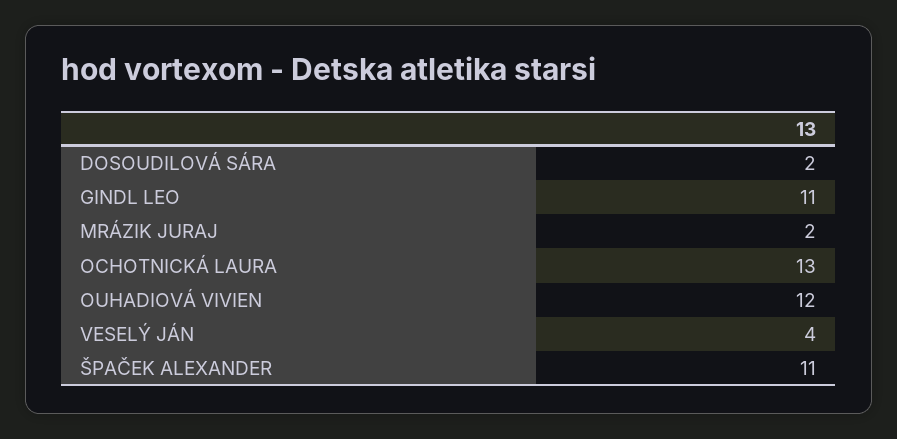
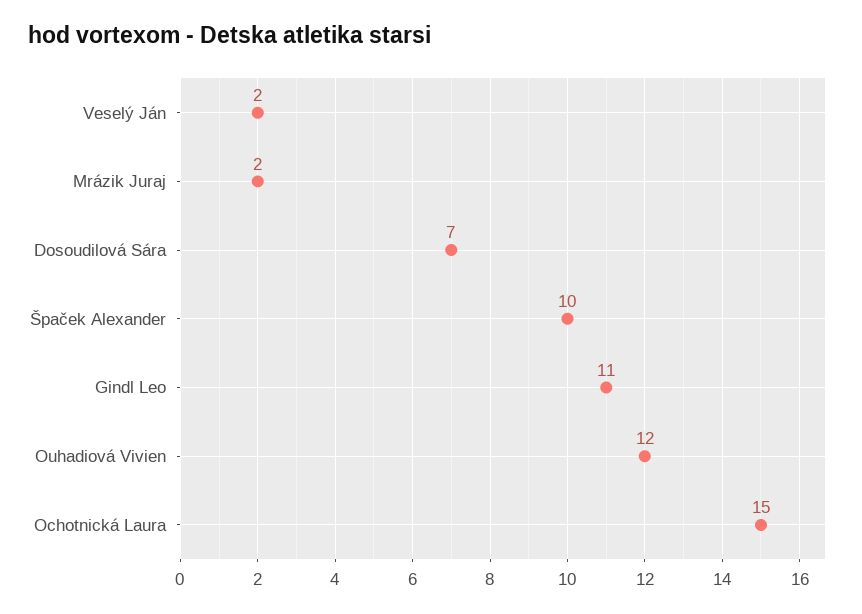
DOSOUDILOVÁ SÁRA: 2 -> 7
OCHOTNICKÁ LAURA: 13 -> 15
VESELÝ JÁN: 4 -> 2
ŠPAČEK ALEXANDER: 11 -> 10

